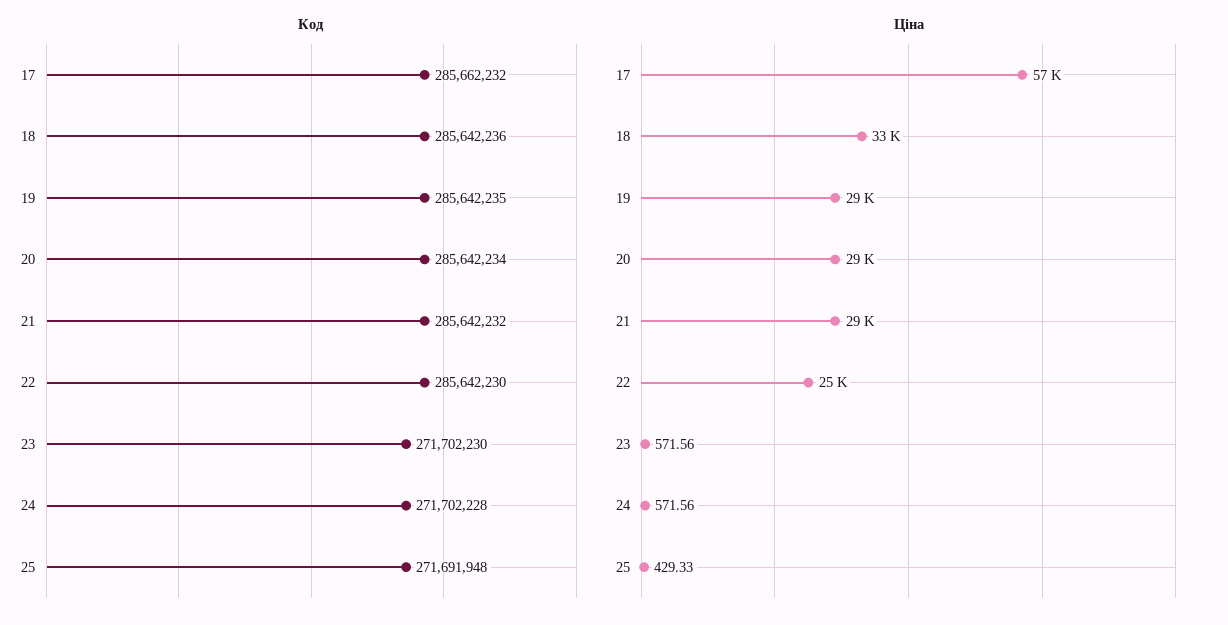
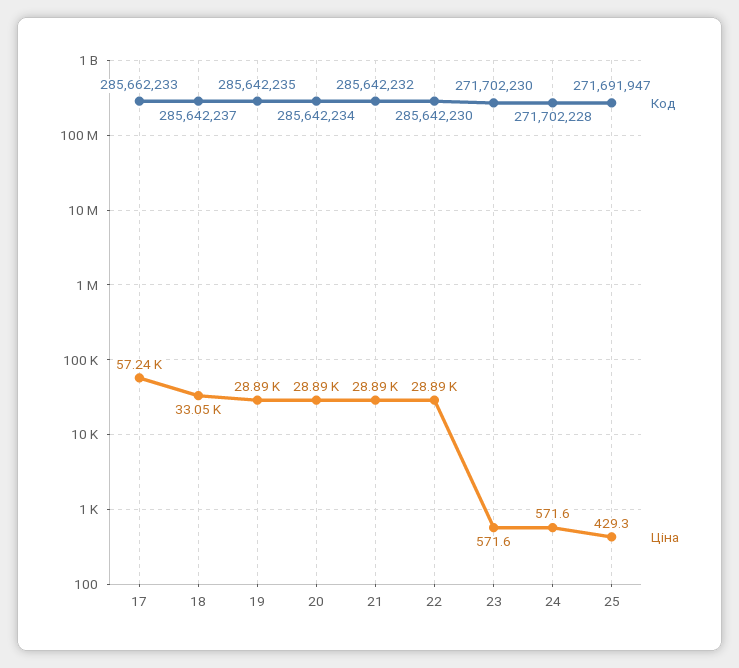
Код, 17: 285662232 -> 285662233
Код, 18: 285642236 -> 285642237
Код, 25: 271691948 -> 271691947
Ціна, 22: 25000 -> 28890

